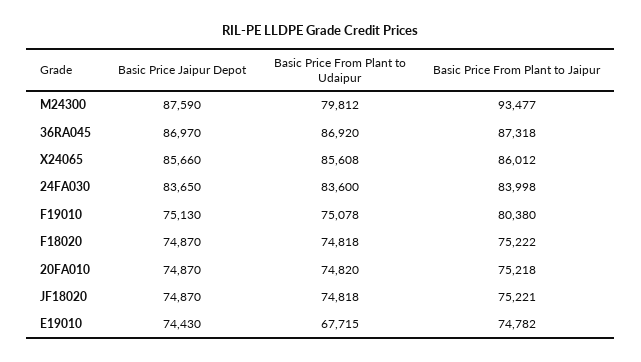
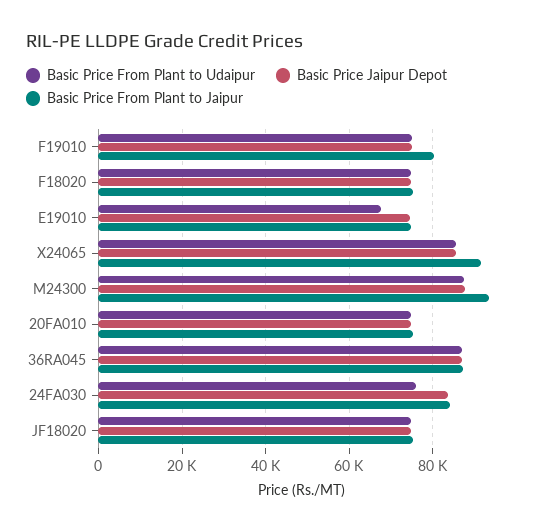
Basic Price From Plant to Udaipur, M24300: 79812 -> 88000
Basic Price From Plant to Jaipur, X24065: 86012 -> 92000
Basic Price From Plant to Udaipur, 24FA030: 83600 -> 76000

